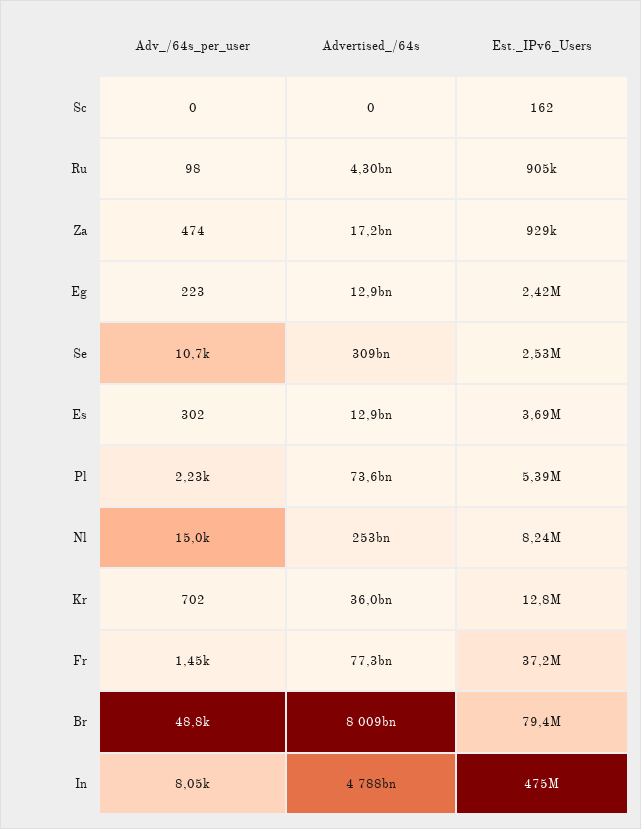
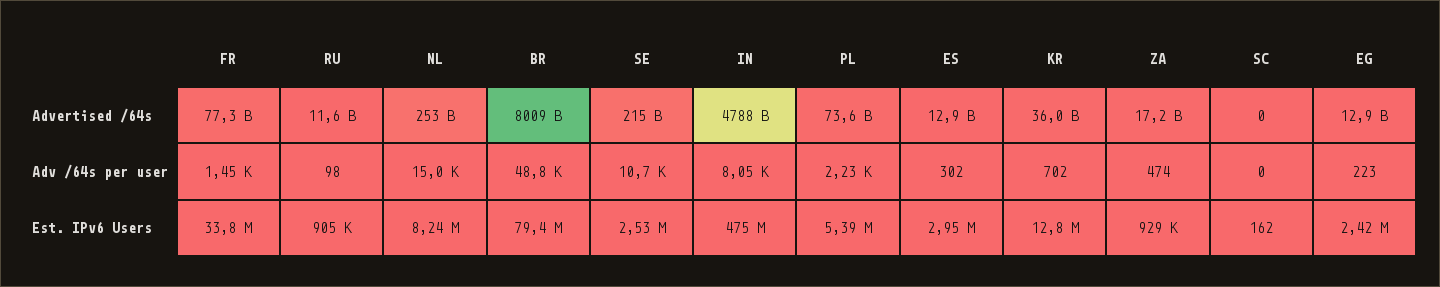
Advertised_/64s, Ru: 4300000000 -> 11600000000
Advertised_/64s, Se: 309000000000 -> 215000000000
Est._IPv6_Users, Es: 3690000 -> 2950000
Est._IPv6_Users, Fr: 37200000 -> 33800000

